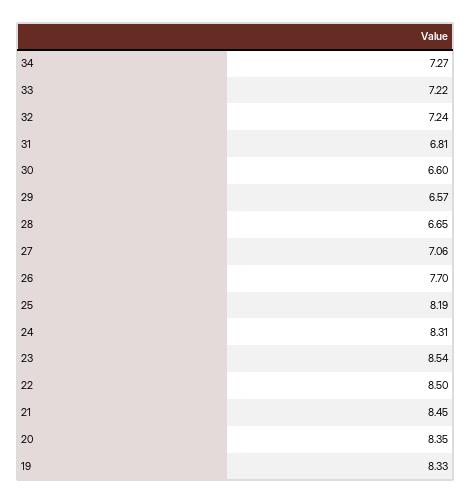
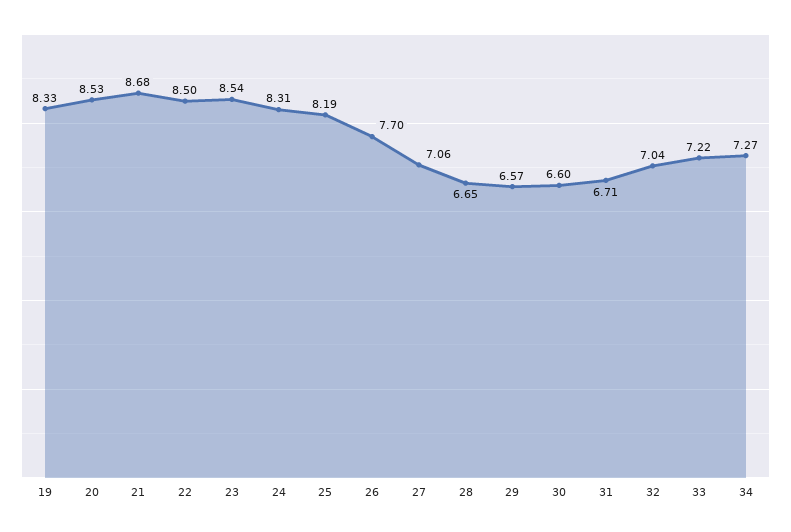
32: 7.24 -> 7.04
31: 6.81 -> 6.71
21: 8.45 -> 8.68
20: 8.35 -> 8.53

